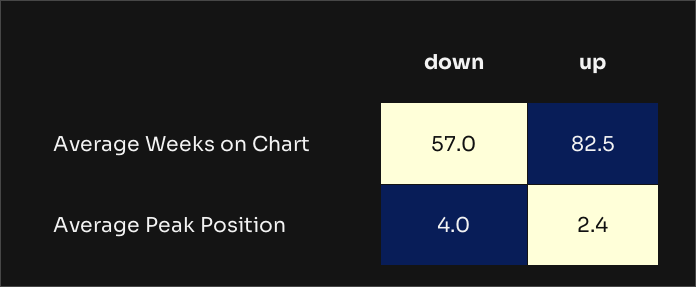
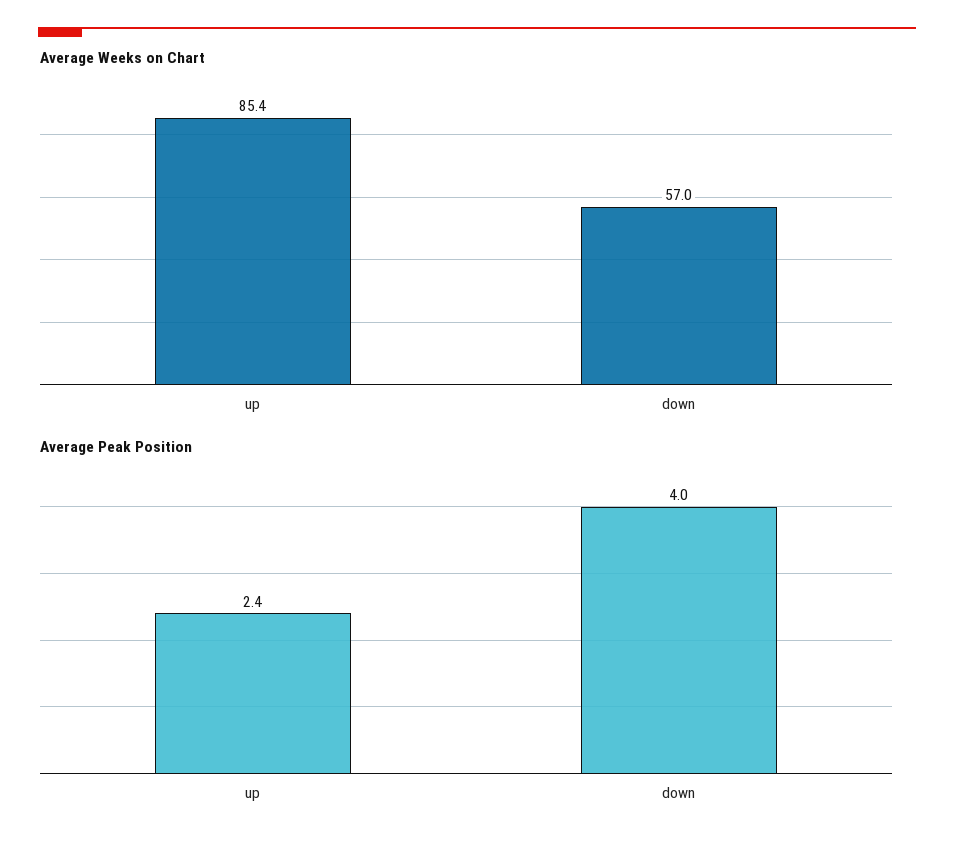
Average Weeks on Chart, up: 82.5 -> 85.4

